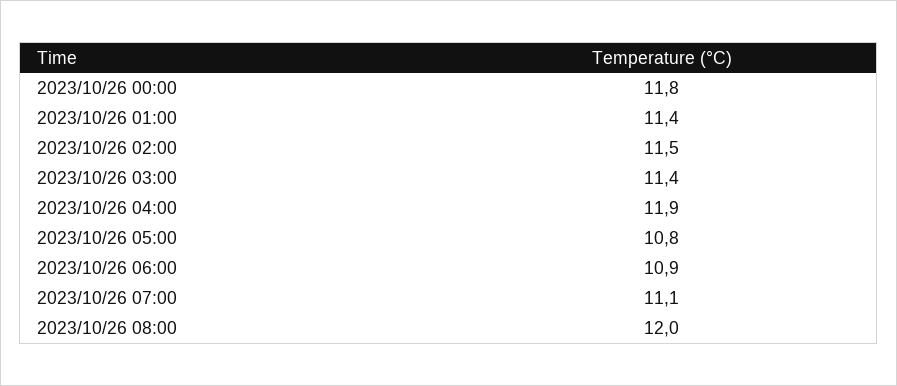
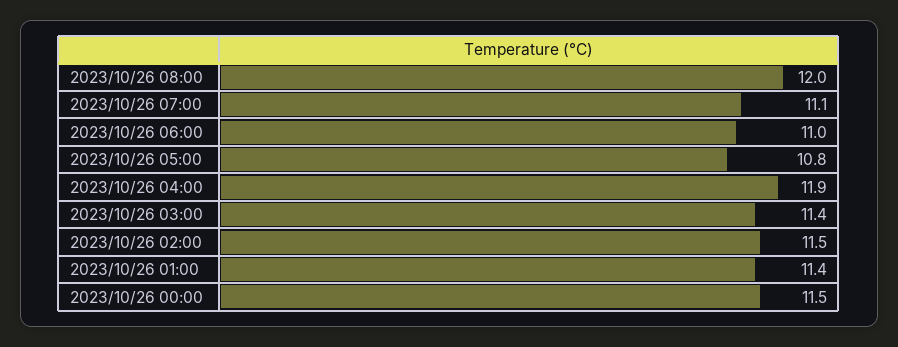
2023/10/26 00:00: 11.8 -> 11.5
2023/10/26 06:00: 10.9 -> 11

